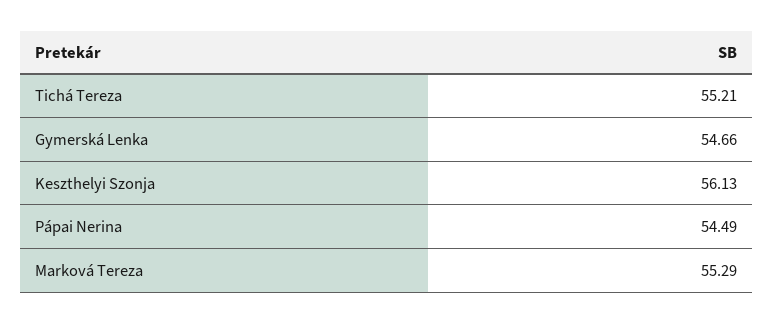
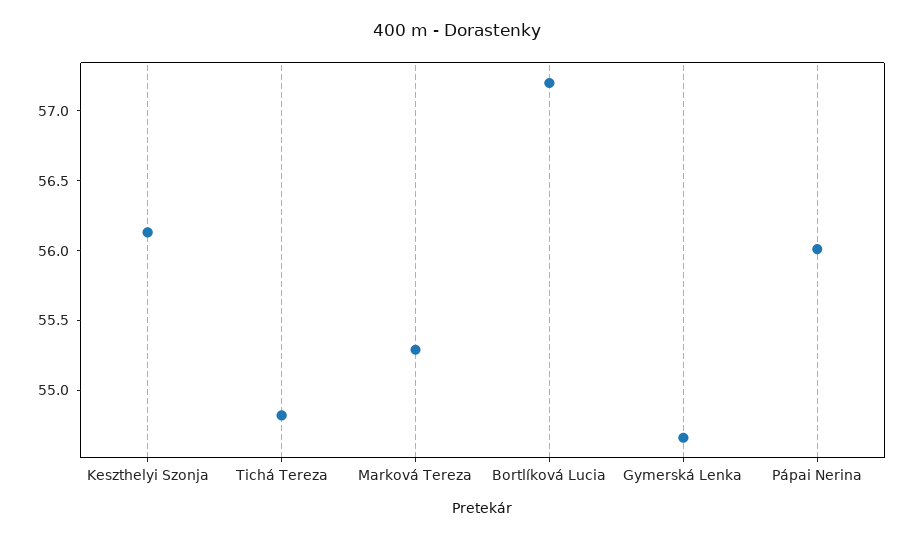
Tichá Tereza: 55.21 -> 54.8
Pápai Nerina: 54.49 -> 56
Bortlíková Lucia: none -> 57.2

